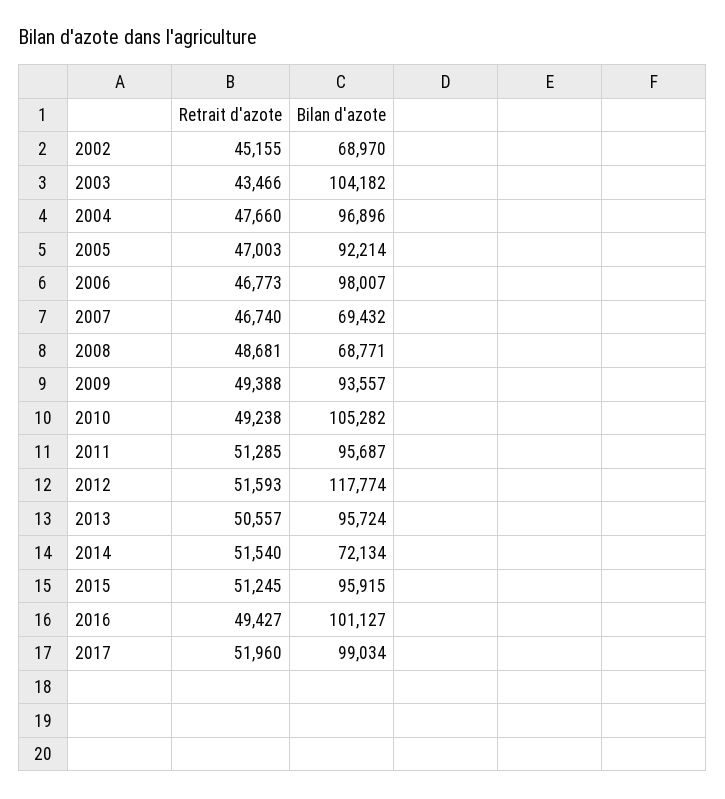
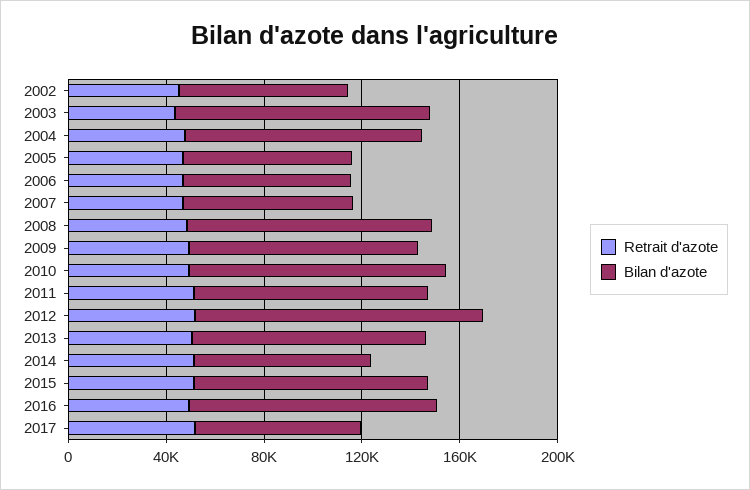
Bilan d'azote, 2005: 92214 -> 70000
Bilan d'azote, 2006: 98007 -> 70000
Bilan d'azote, 2008: 68771 -> 100000
Bilan d'azote, 2017: 99034 -> 70000

